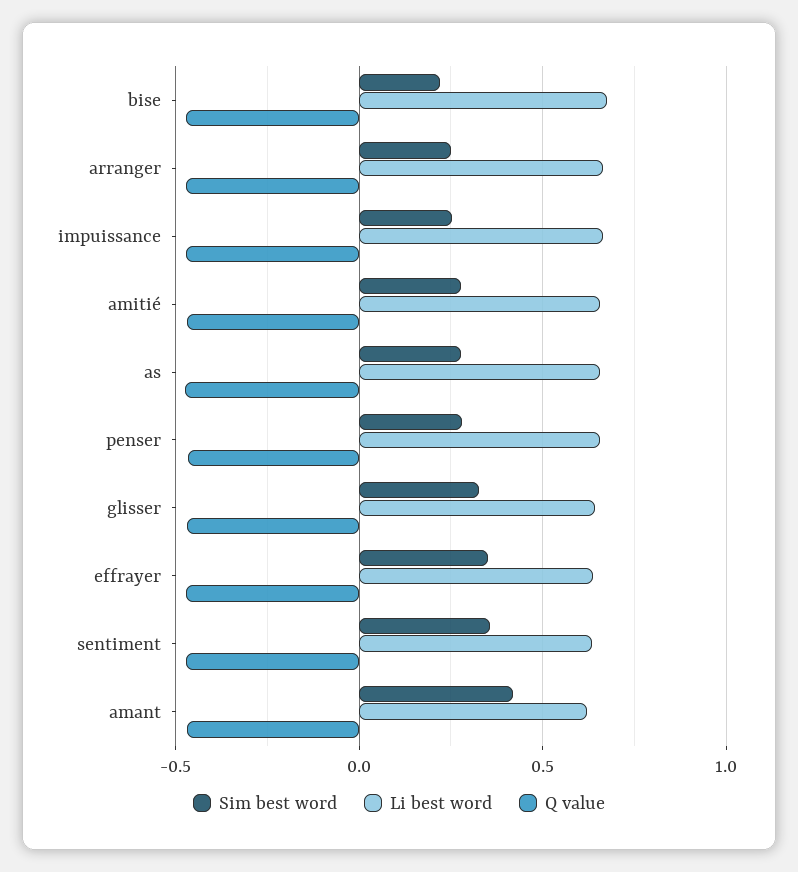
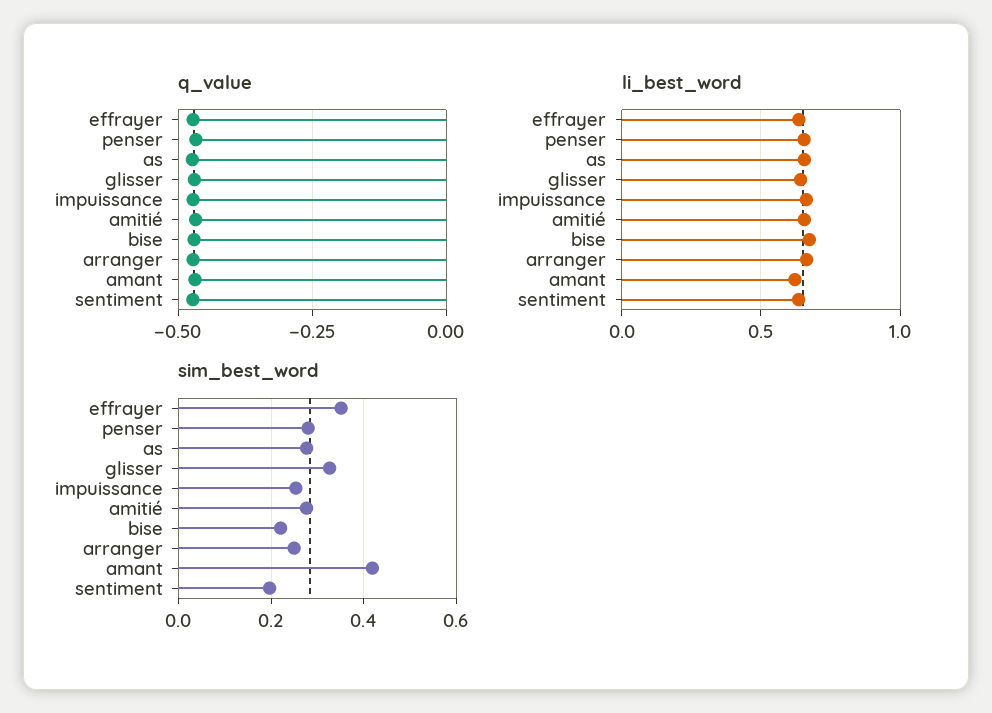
Sim best word, sentiment: 0.35 -> 0.2

